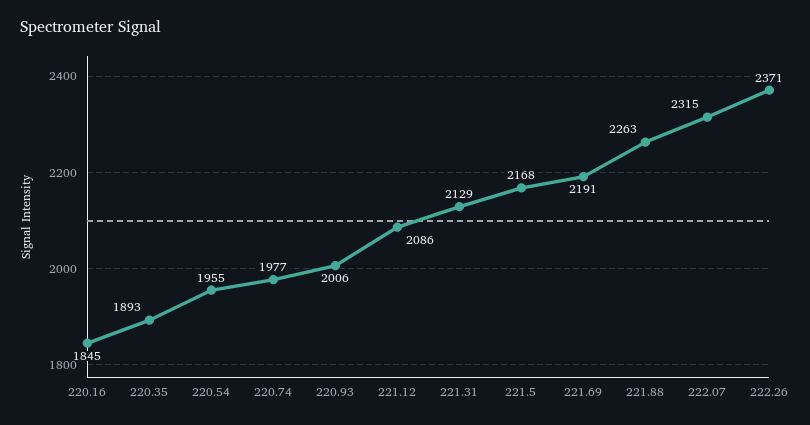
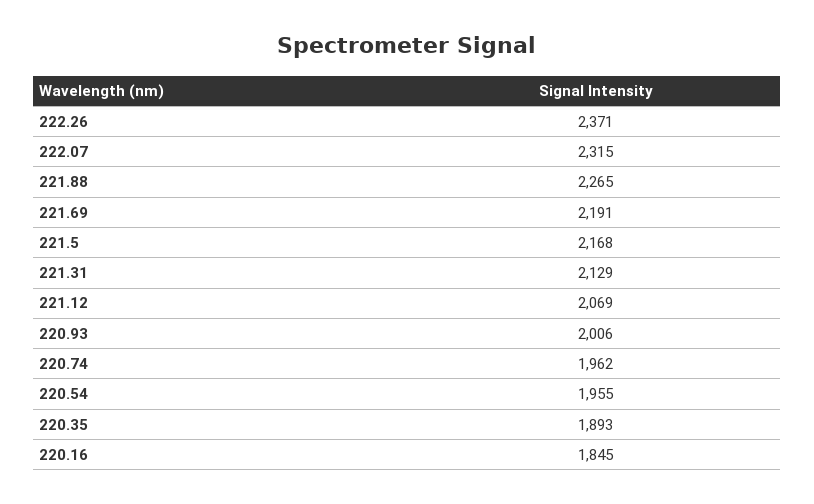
220.74: 1977 -> 1962
221.12: 2086 -> 2069
221.88: 2263 -> 2265

